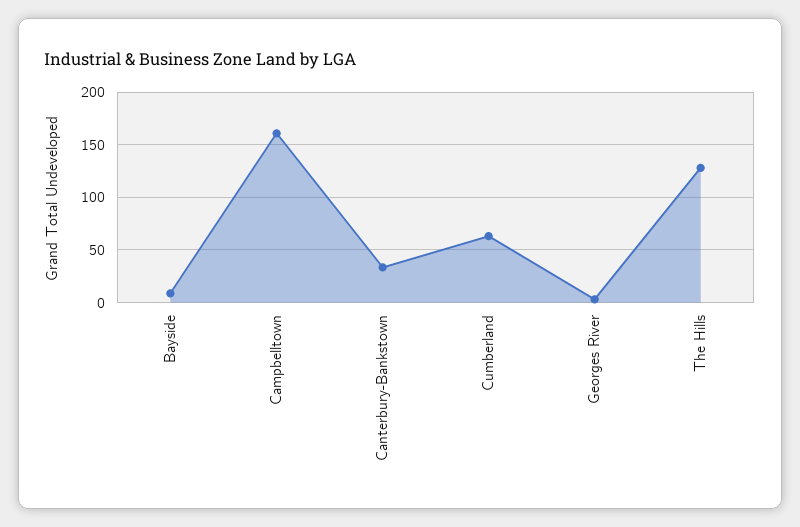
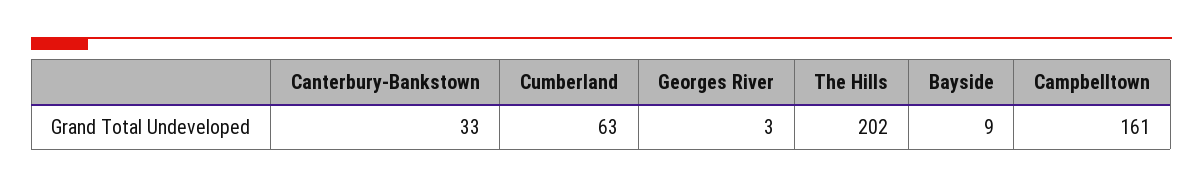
The Hills: 130 -> 202

